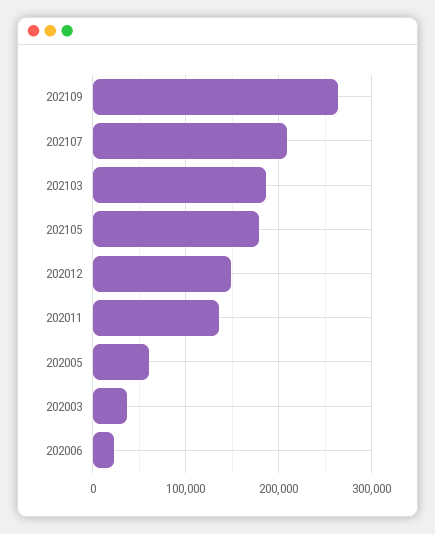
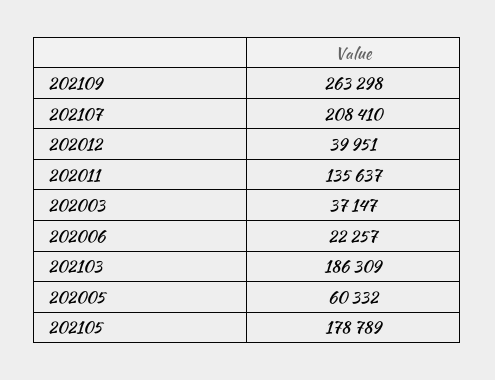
202012: 150000 -> 39951

